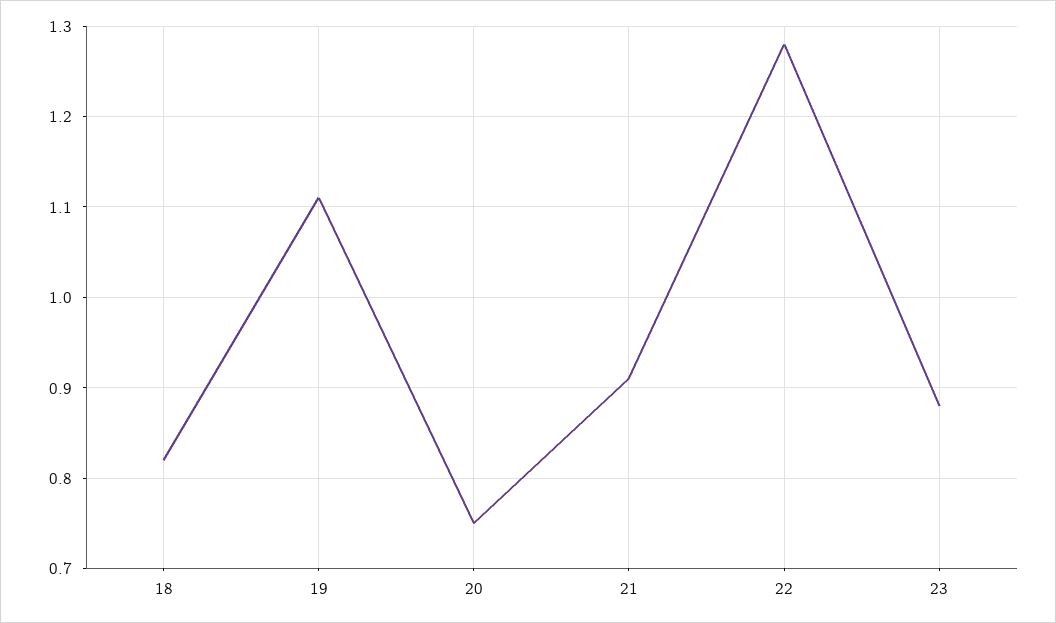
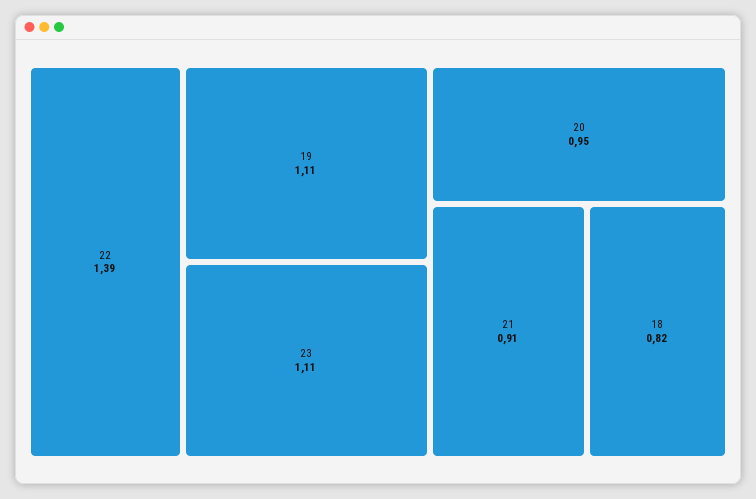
20: 0.75 -> 0.95
22: 1.28 -> 1.39
23: 0.88 -> 1.11

